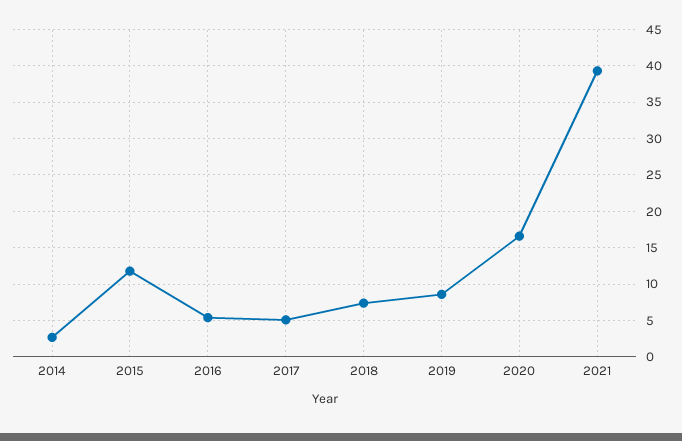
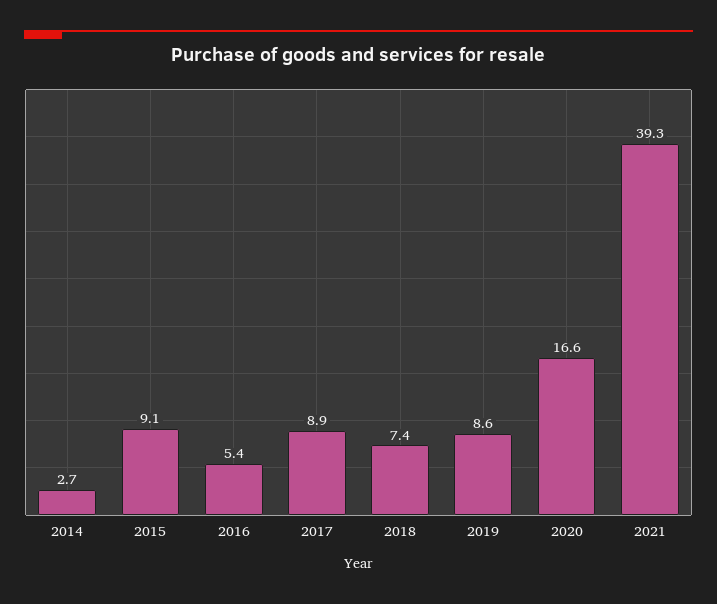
2015: 12 -> 9.1
2017: 5 -> 8.9

